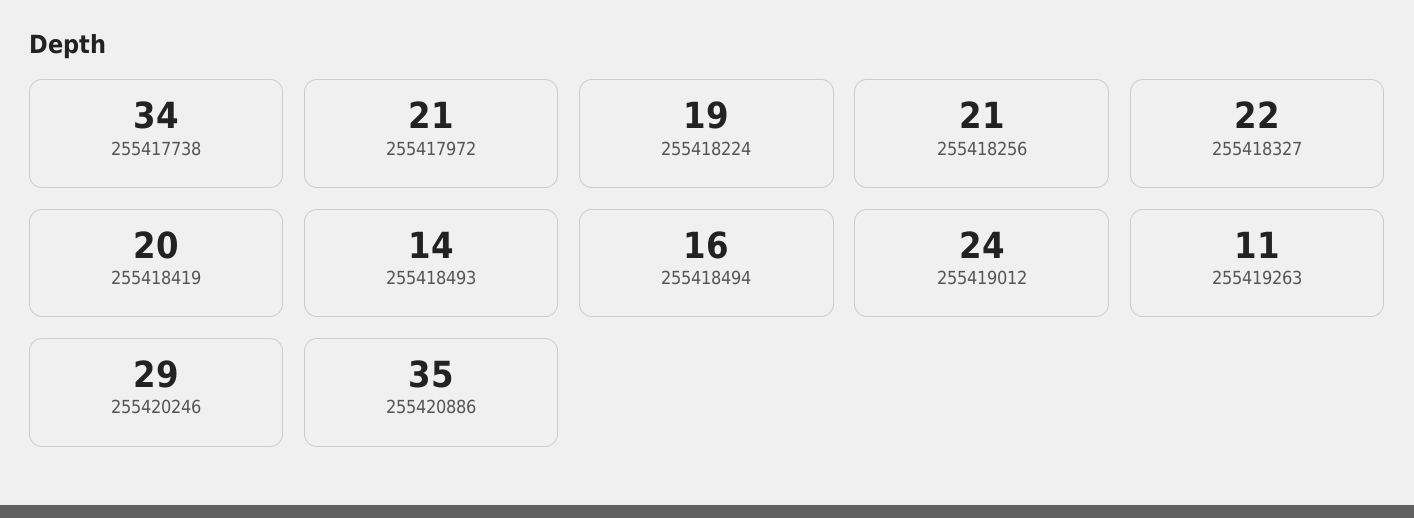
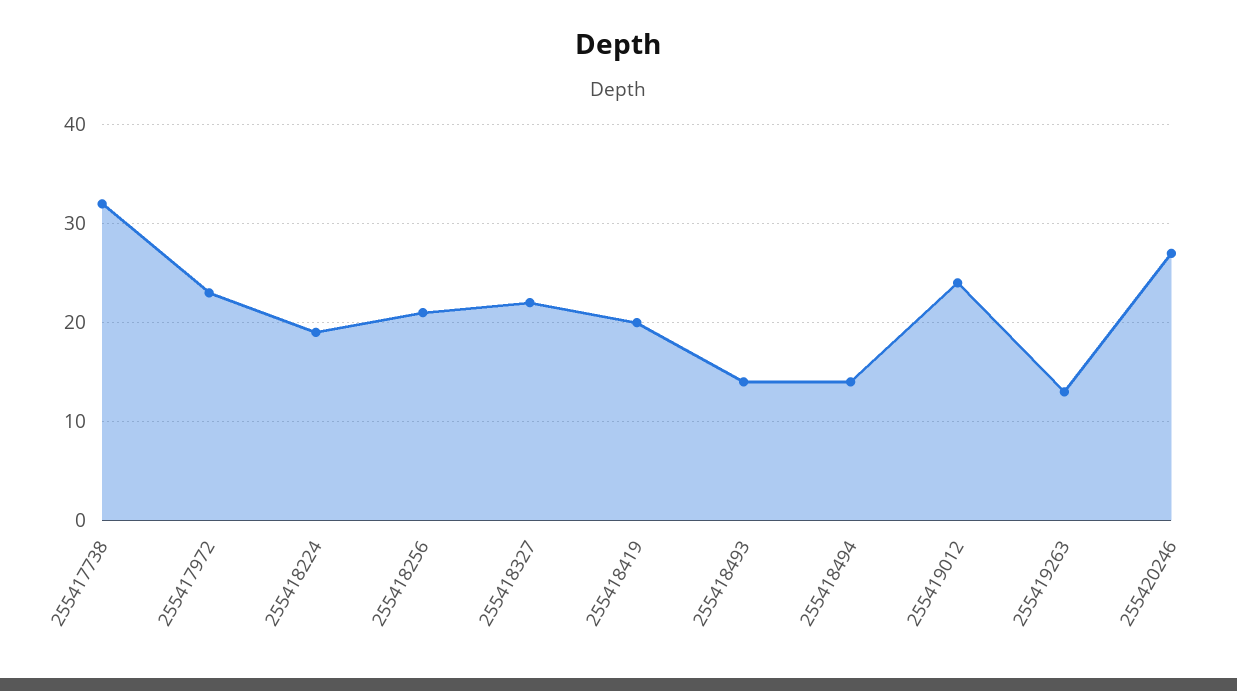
255417738: 34 -> 32
255417972: 21 -> 23
255418494: 16 -> 14
255419263: 11 -> 13
255420246: 29 -> 27
255420886: 35 -> none

